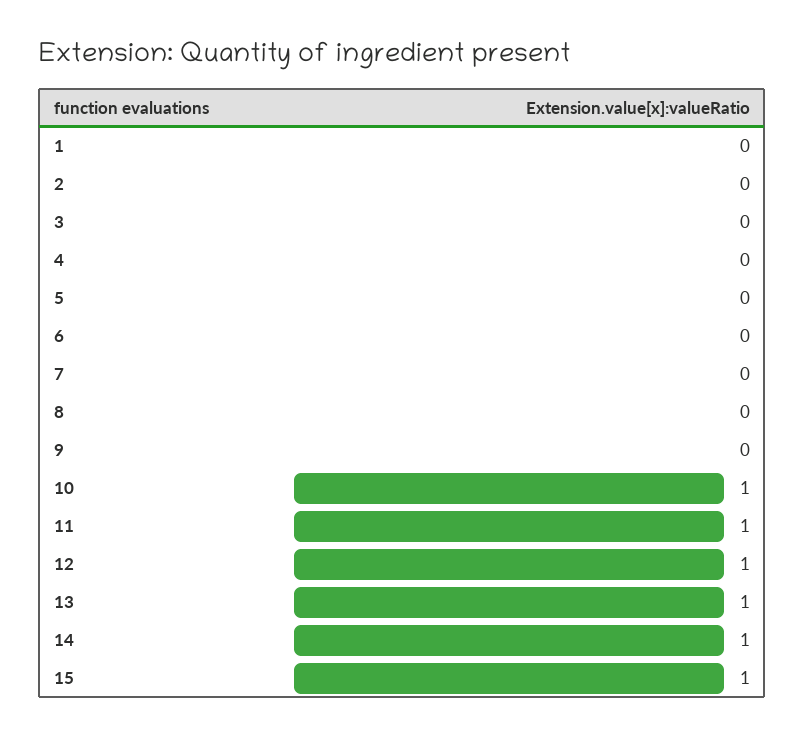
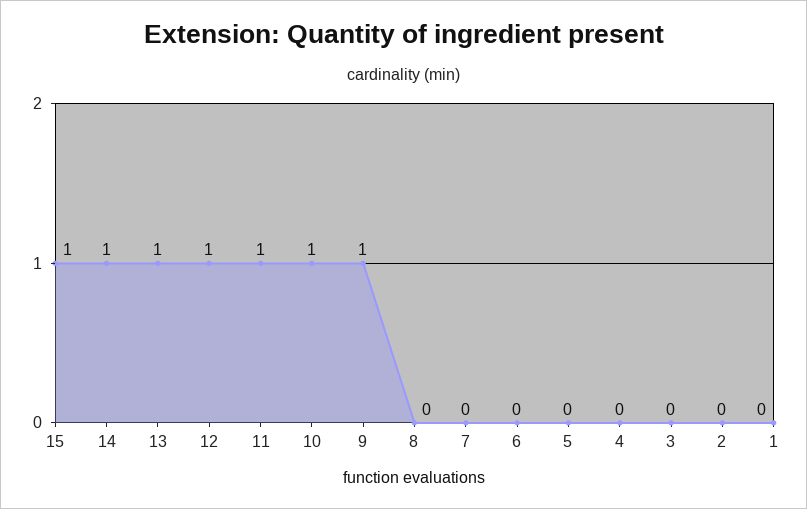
9: 0 -> 1

